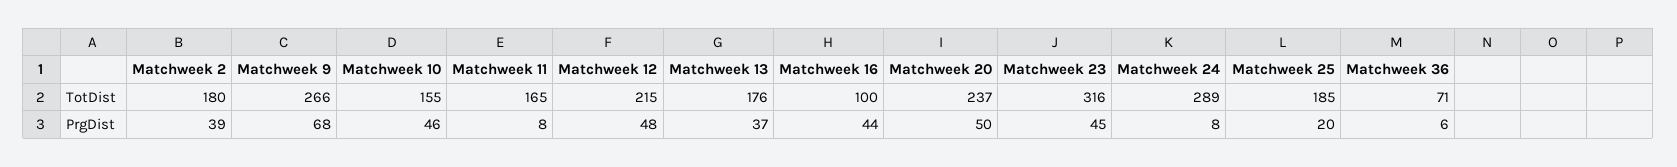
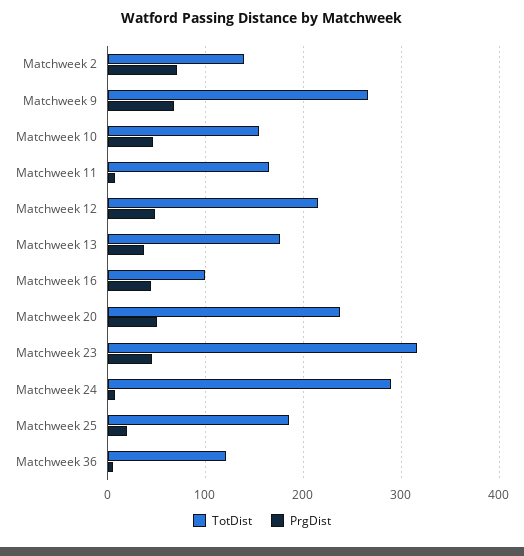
TotDist, Matchweek 2: 180 -> 140
TotDist, Matchweek 36: 71 -> 120
PrgDist, Matchweek 2: 39 -> 70

